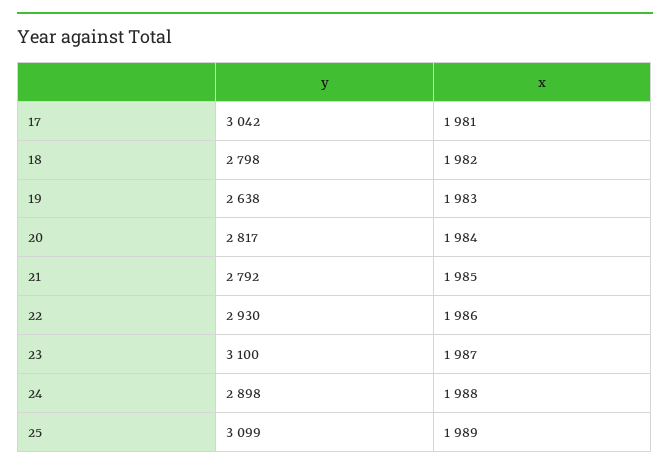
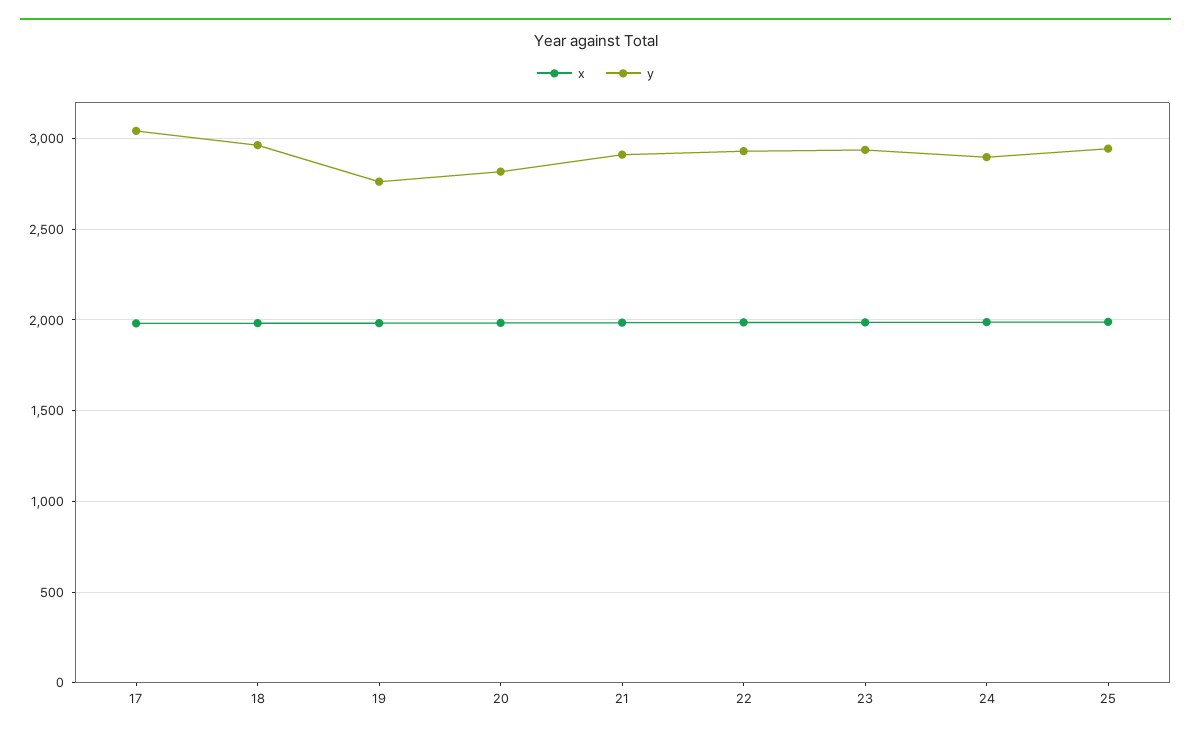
y, 18: 2798 -> 2950
y, 19: 2638 -> 2750
y, 21: 2792 -> 2900
y, 23: 3100 -> 2950
y, 25: 3099 -> 2950

